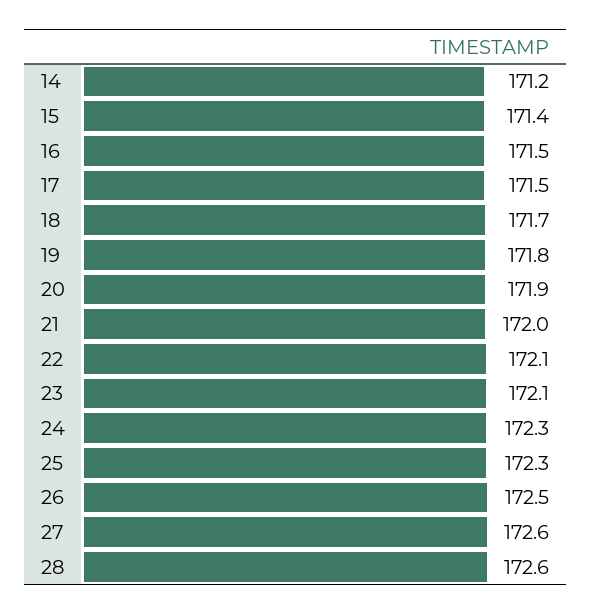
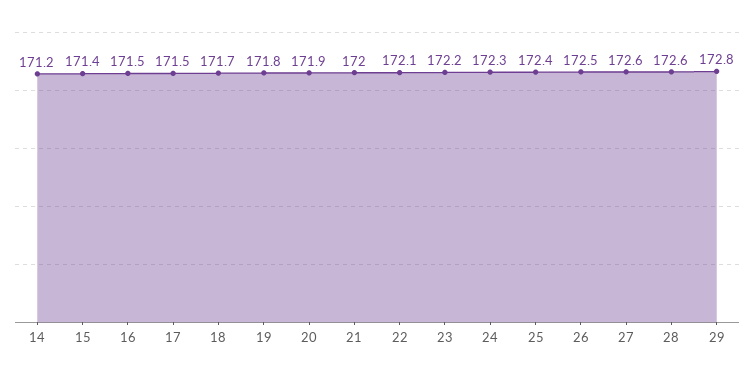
23: 172.1 -> 172.2
25: 172.3 -> 172.4
29: none -> 172.8

